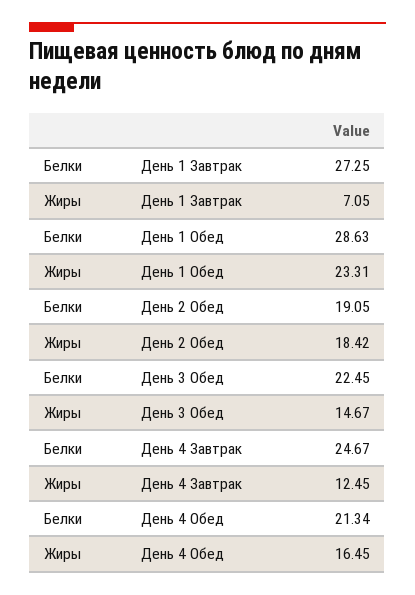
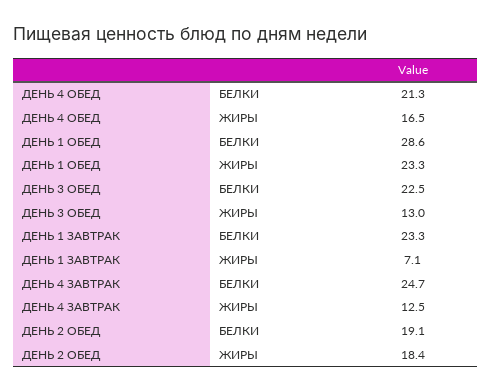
Белки, День 1 Завтрак: 27.25 -> 23.3
Жиры, День 3 Обед: 14.67 -> 13

